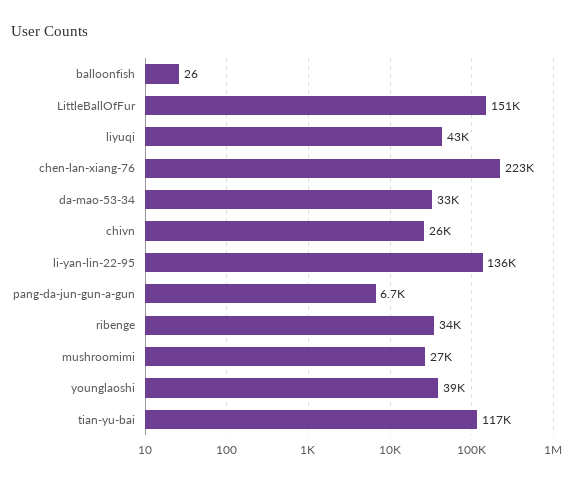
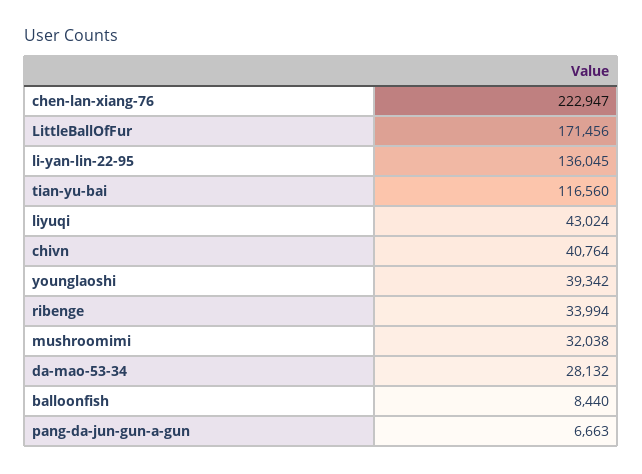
balloonfish: 26 -> 8440
LittleBallOfFur: 151000 -> 171456
da-mao-53-34: 33000 -> 28132
chivn: 26000 -> 40764
mushroomimi: 27000 -> 32038

